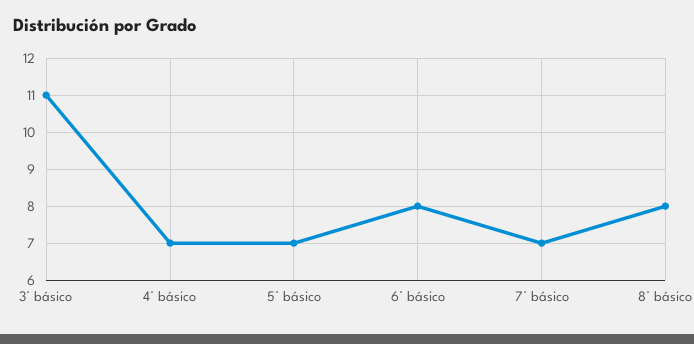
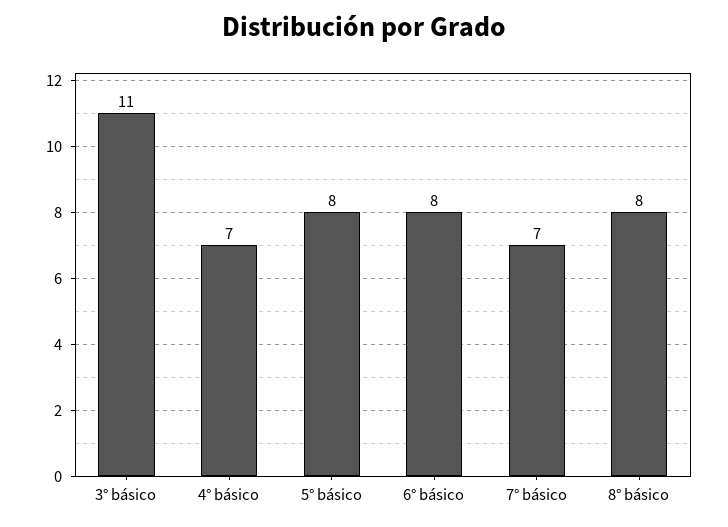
5° básico: 7 -> 8

